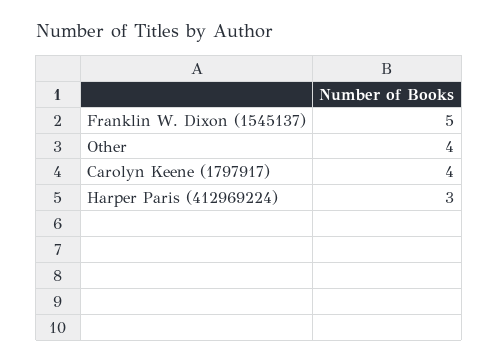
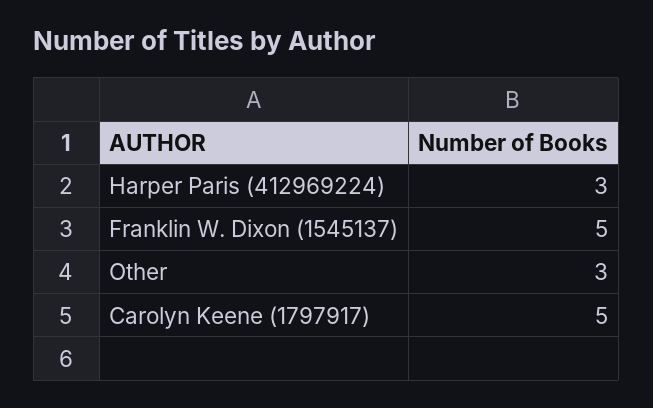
Other: 4 -> 3
Carolyn Keene (1797917): 4 -> 5

